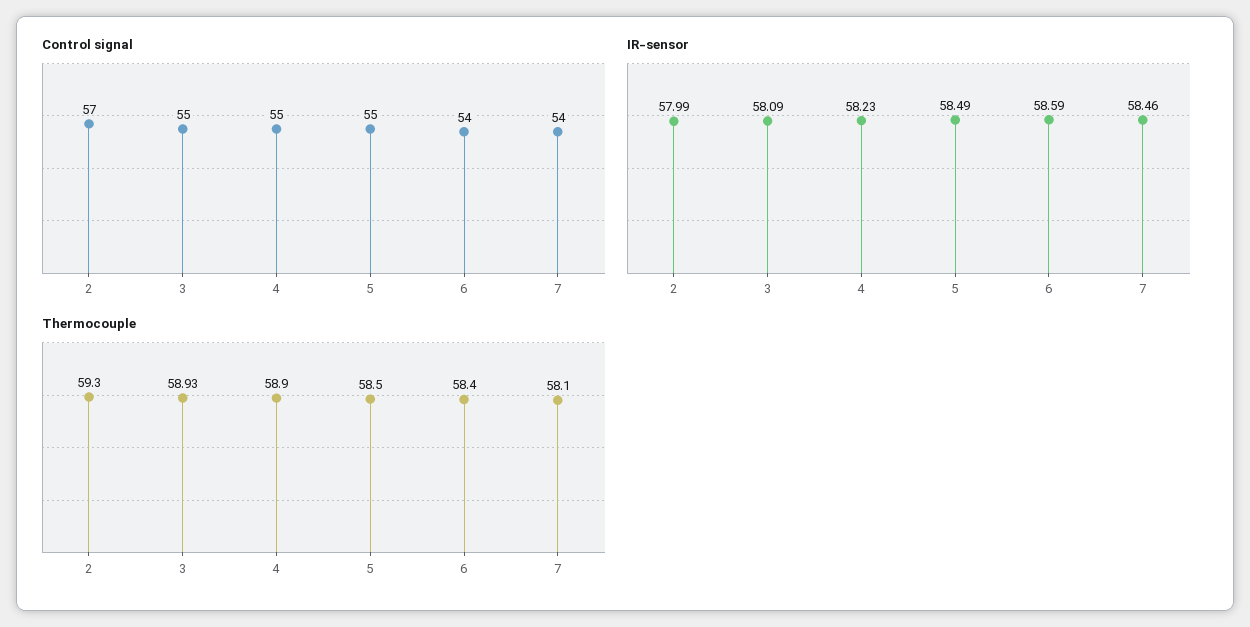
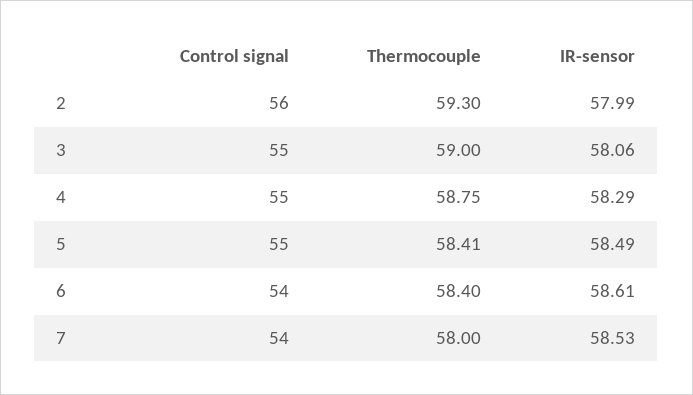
Control signal, 2: 57 -> 56
IR-sensor, 3: 58.09 -> 58.06
IR-sensor, 4: 58.23 -> 58.29
IR-sensor, 6: 58.59 -> 58.61
IR-sensor, 7: 58.46 -> 58.53
Thermocouple, 3: 58.93 -> 59
Thermocouple, 4: 58.9 -> 58.75
Thermocouple, 5: 58.5 -> 58.41
Thermocouple, 7: 58.1 -> 58

